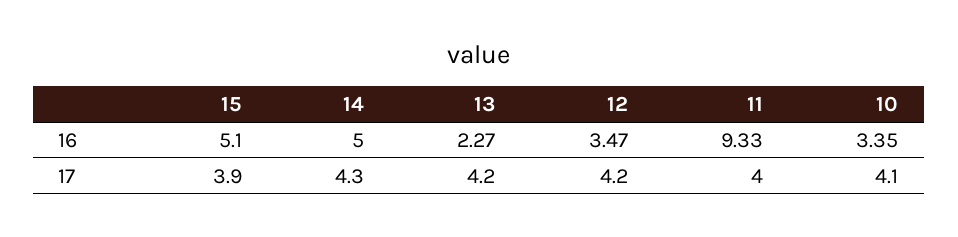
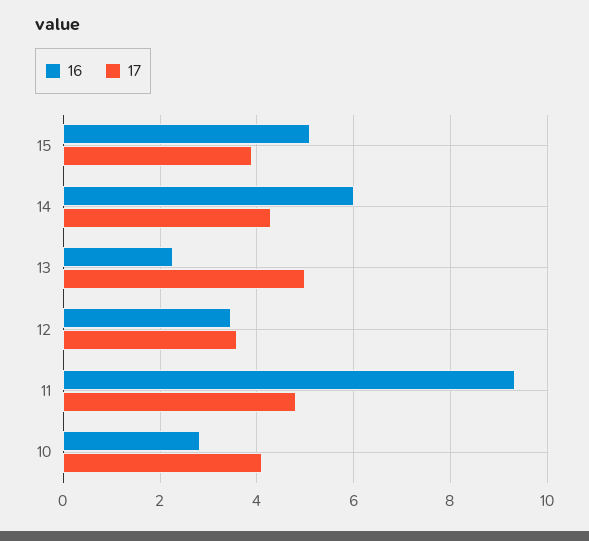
16, 14: 5 -> 6
16, 10: 3.35 -> 2.8
17, 13: 4.2 -> 5
17, 12: 4.2 -> 3.6
17, 11: 4 -> 4.8

